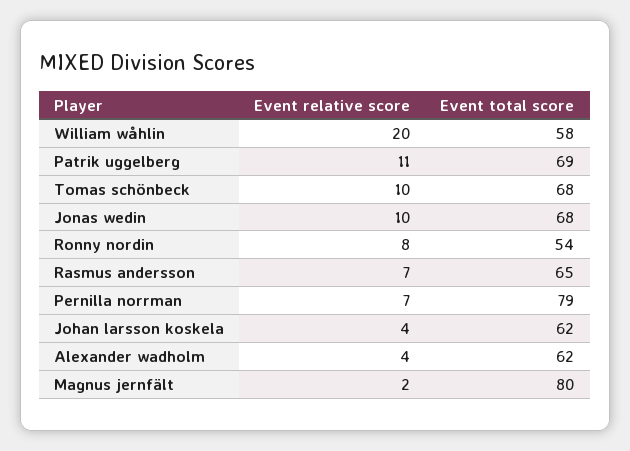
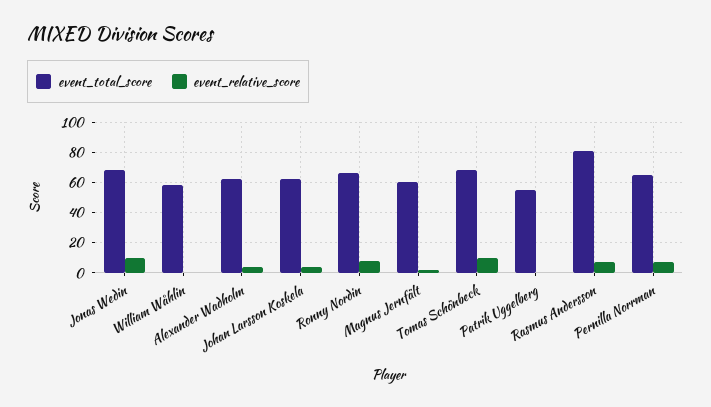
Event relative score, William wåhlin: 20 -> 0
Event relative score, Patrik uggelberg: 11 -> 0
Event total score, Patrik uggelberg: 69 -> 55
Event total score, Ronny nordin: 54 -> 65
Event total score, Rasmus andersson: 65 -> 80
Event total score, Pernilla norrman: 79 -> 65
Event total score, Magnus jernfält: 80 -> 60

